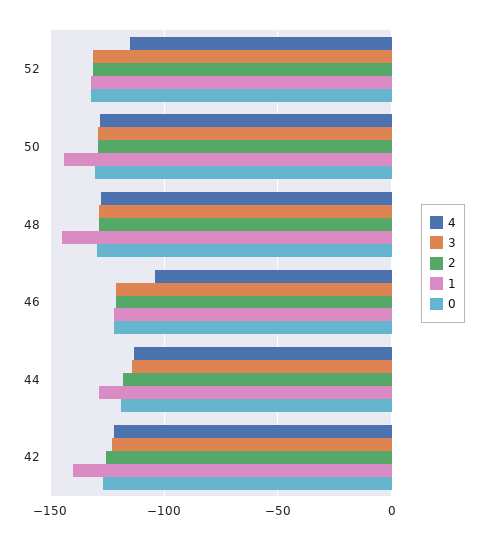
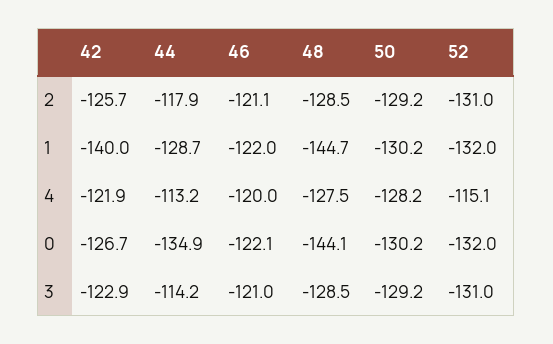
1, 50: -145 -> -130.2
0, 48: -130 -> -144.1
4, 46: -105 -> -120
0, 44: -120 -> -134.9

